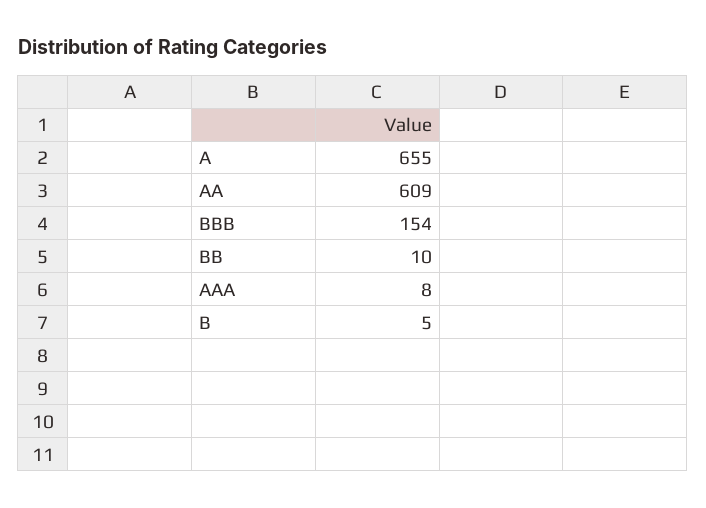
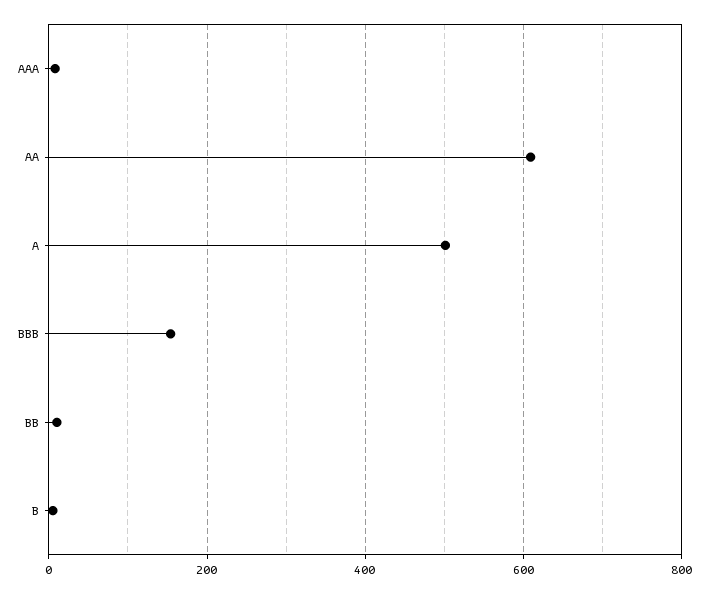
A: 655 -> 500

